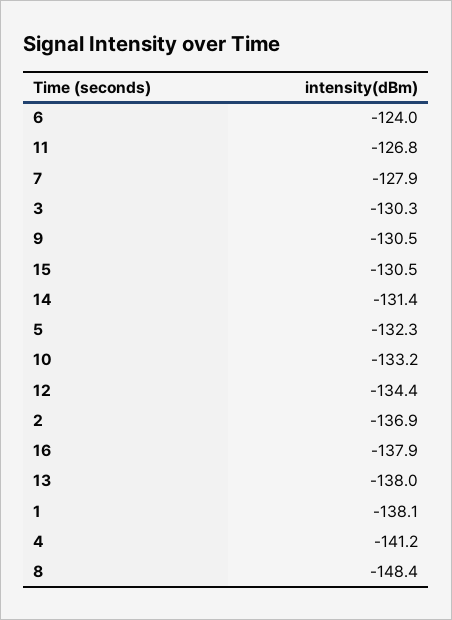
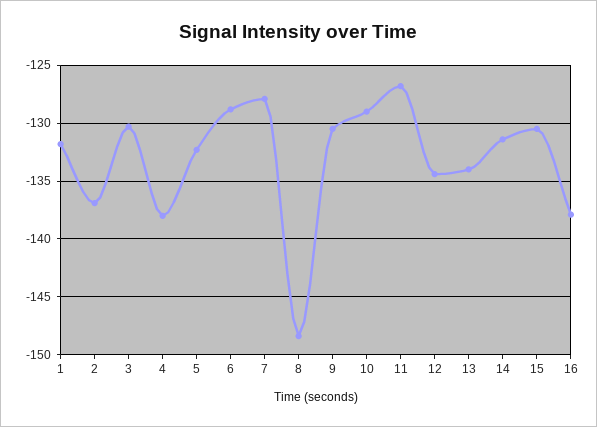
6: -124 -> -129
10: -133.2 -> -129
13: -138 -> -134
1: -138.1 -> -132
4: -141.2 -> -138

